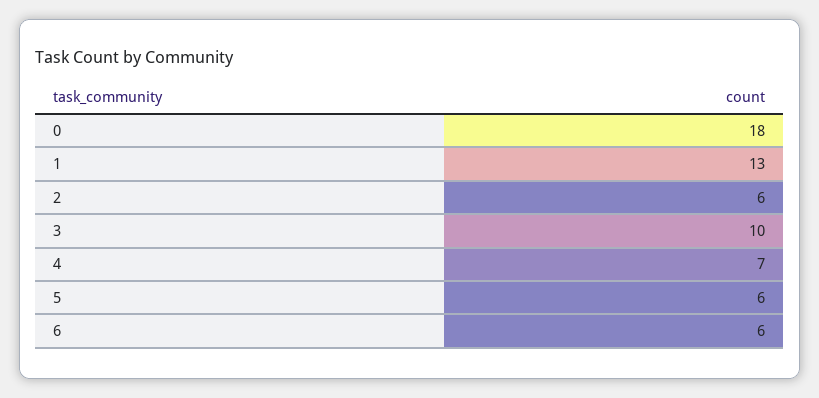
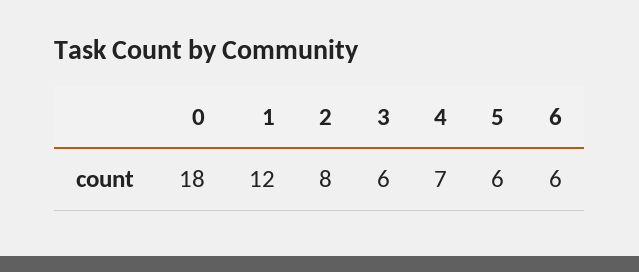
1: 13 -> 12
2: 6 -> 8
3: 10 -> 6

